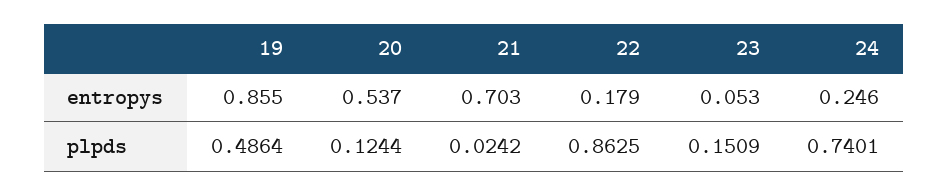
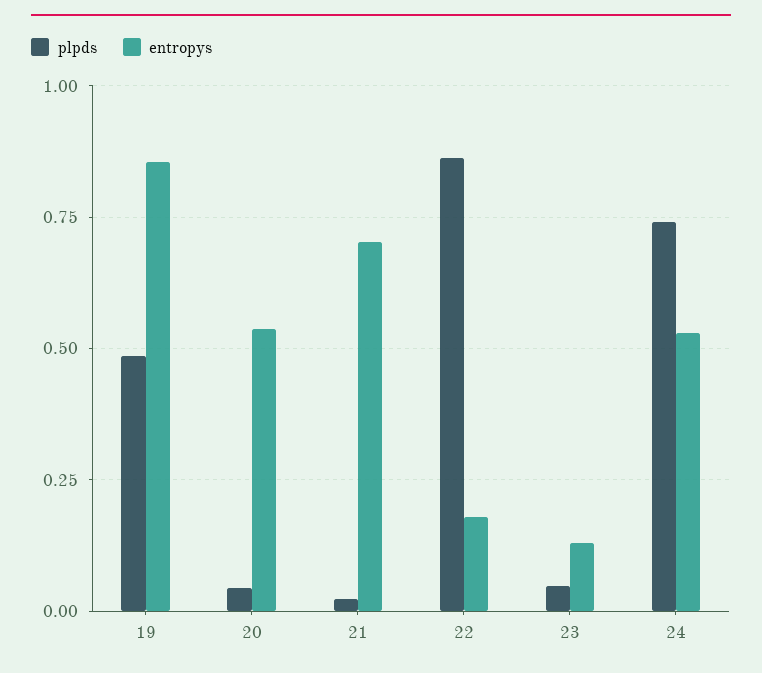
entropys, 23: 0.053 -> 0.125
entropys, 24: 0.246 -> 0.525
plpds, 20: 0.1244 -> 0.05
plpds, 23: 0.1509 -> 0.05

